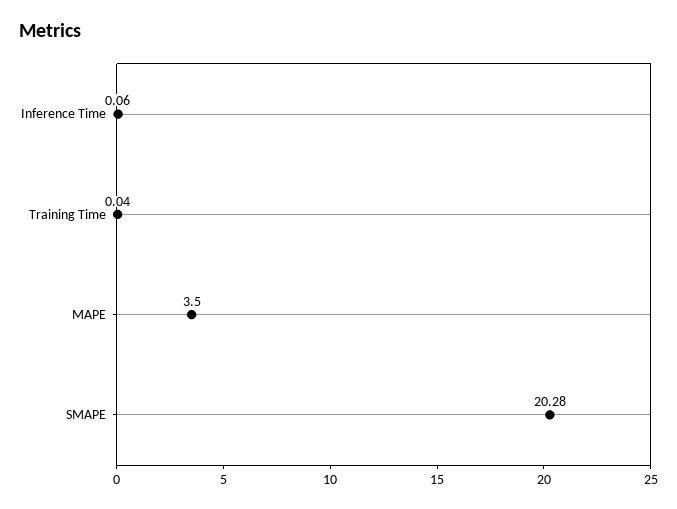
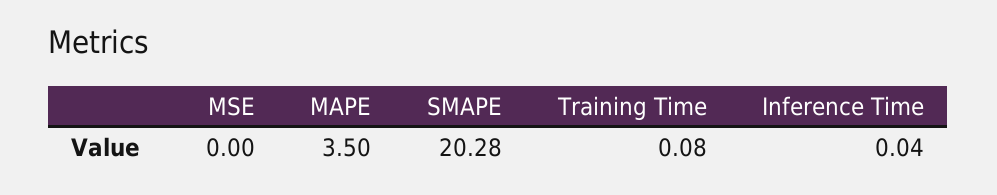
Inference Time: 0.06 -> 0.04
Training Time: 0.04 -> 0.08
MSE: none -> 0

